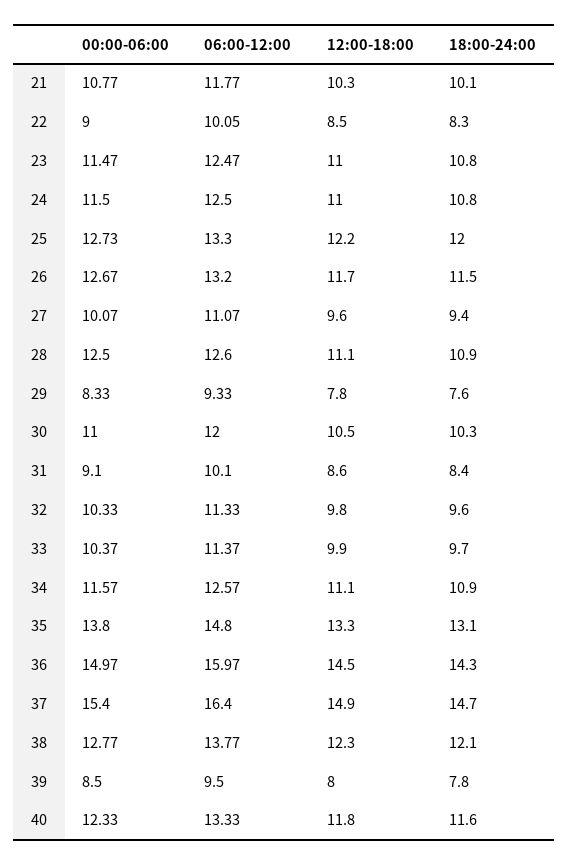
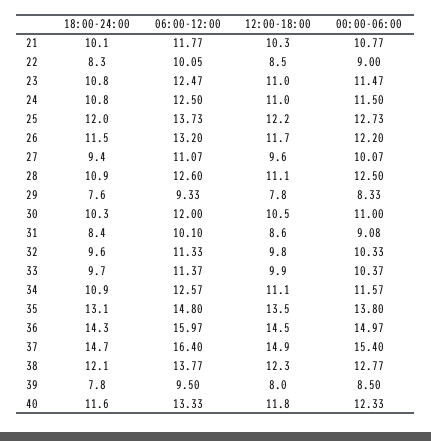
06:00-12:00, 25: 13.3 -> 13.73
00:00-06:00, 26: 12.67 -> 12.2
00:00-06:00, 31: 9.1 -> 9.08
12:00-18:00, 35: 13.3 -> 13.5

